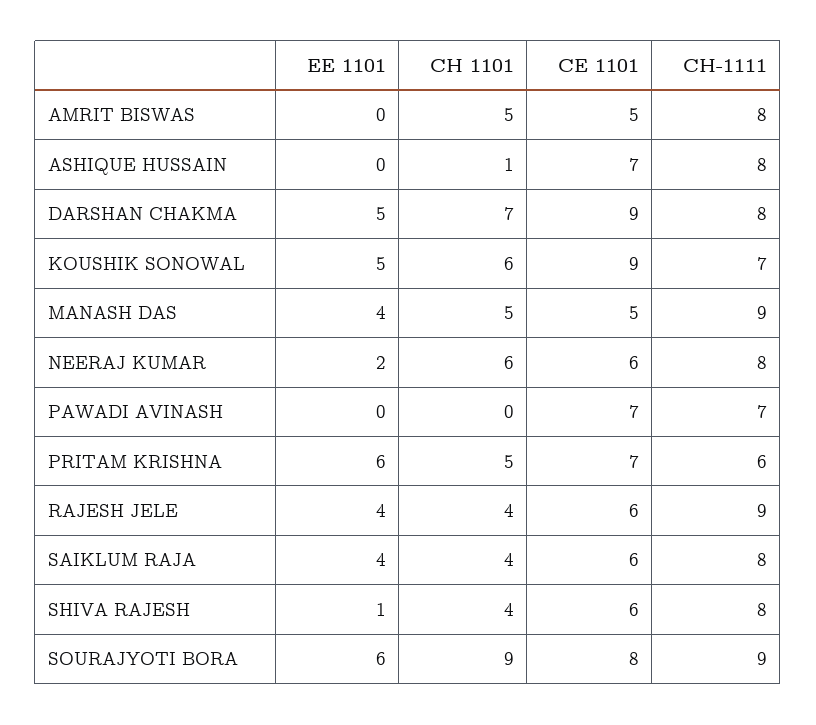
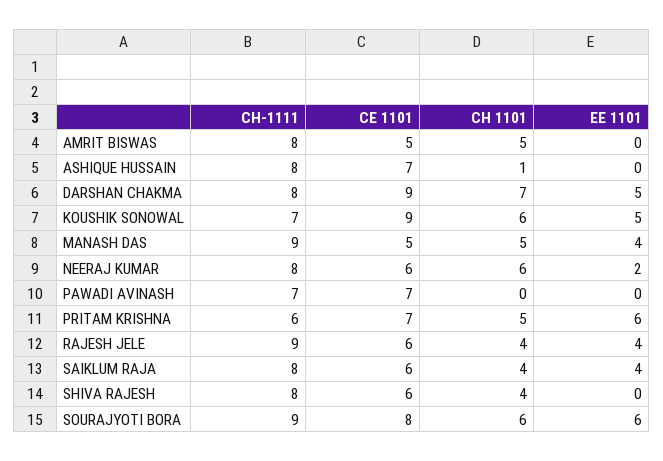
EE 1101, SHIVA RAJESH: 1 -> 0
CH 1101, SOURAJYOTI BORA: 9 -> 6

